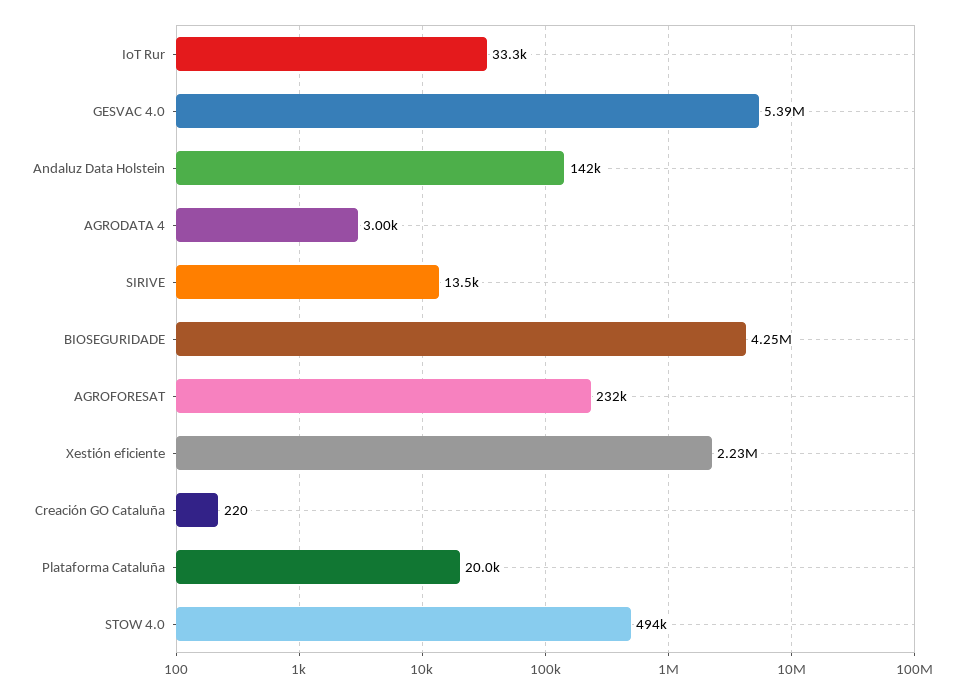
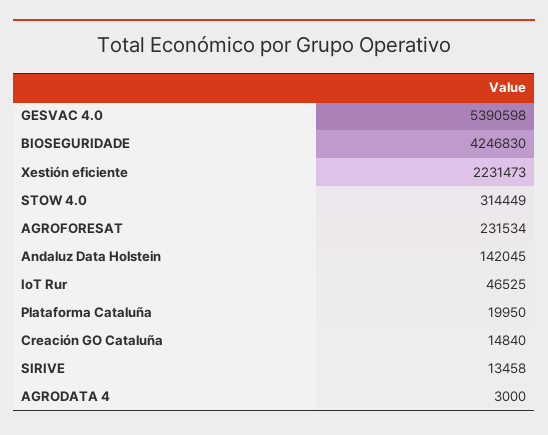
IoT Rur: 33300 -> 46525
Creación GO Cataluña: 220 -> 14840
STOW 4.0: 494000 -> 314449

